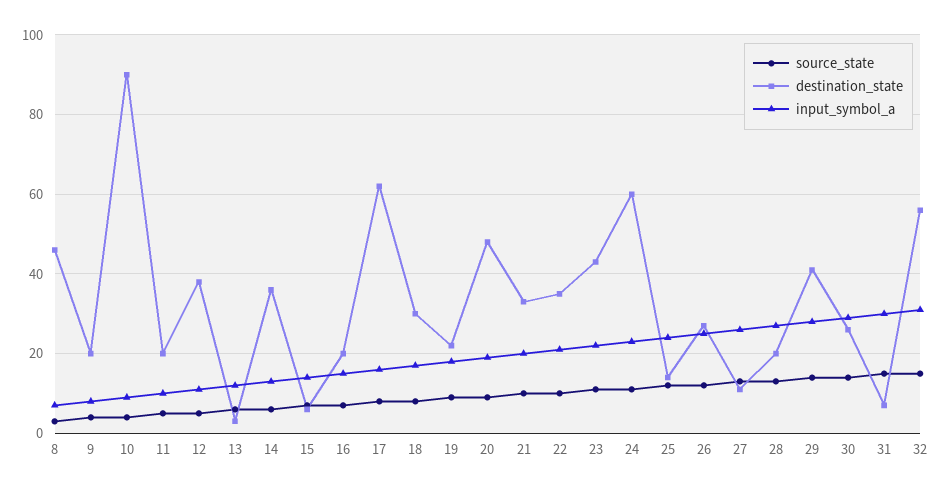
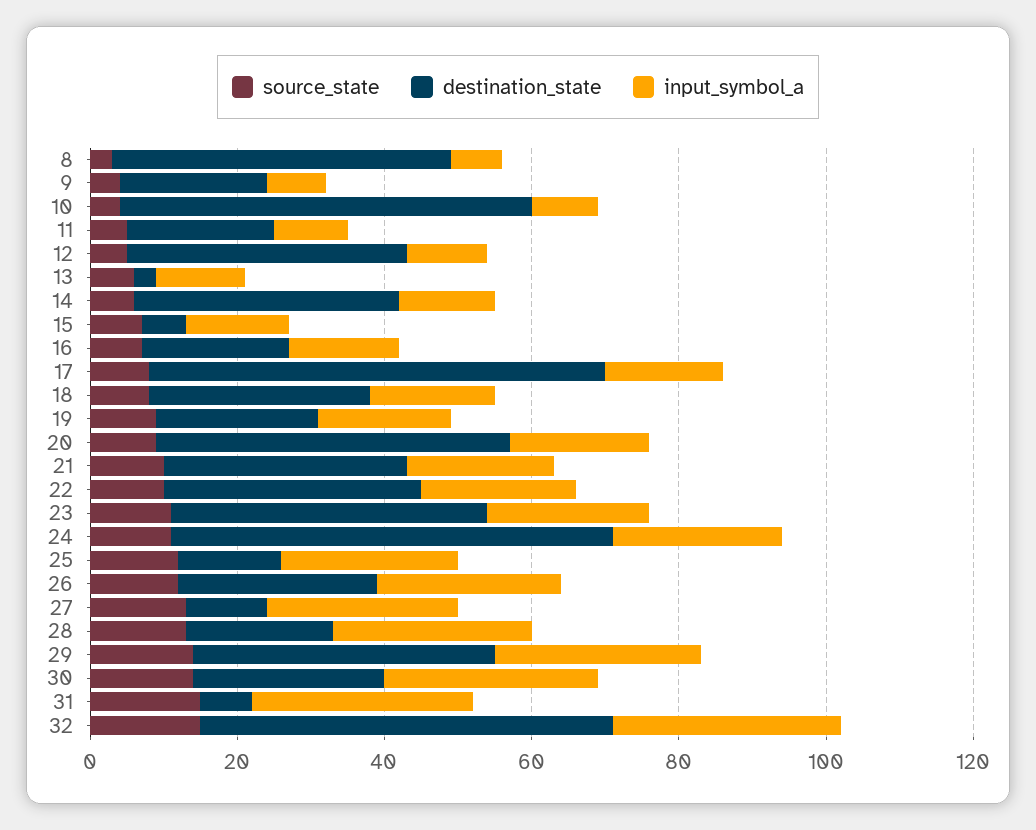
destination_state, 10: 90 -> 55

